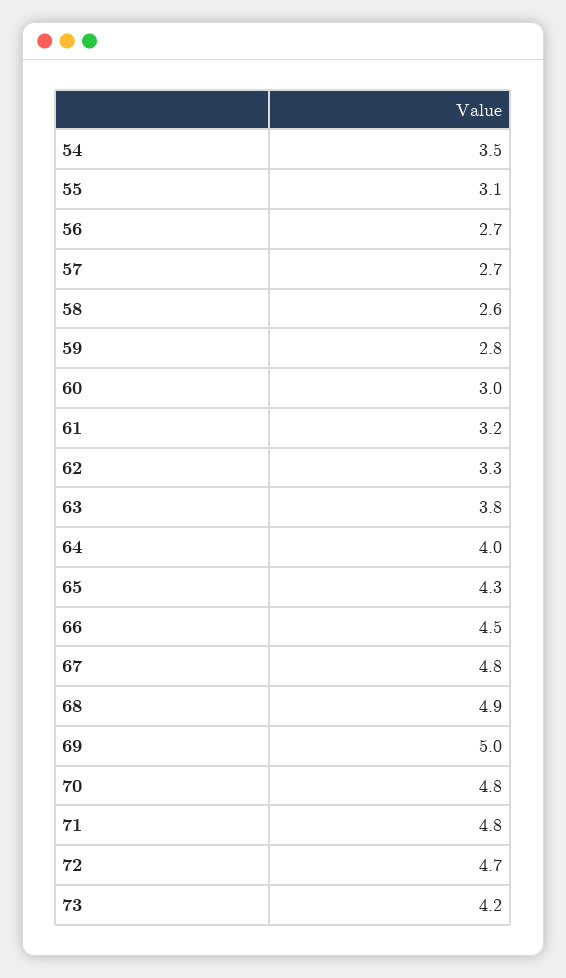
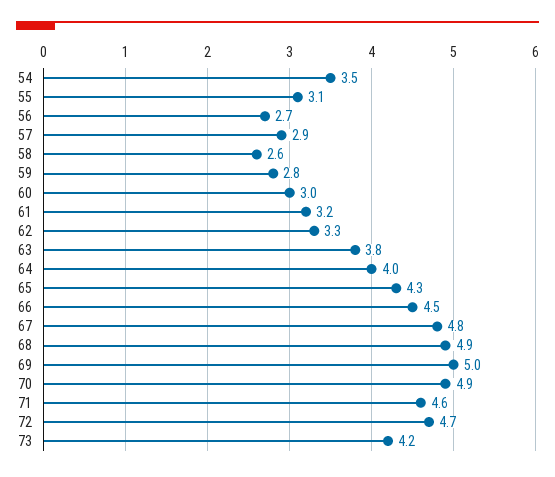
57: 2.7 -> 2.9
70: 4.8 -> 4.9
71: 4.8 -> 4.6

